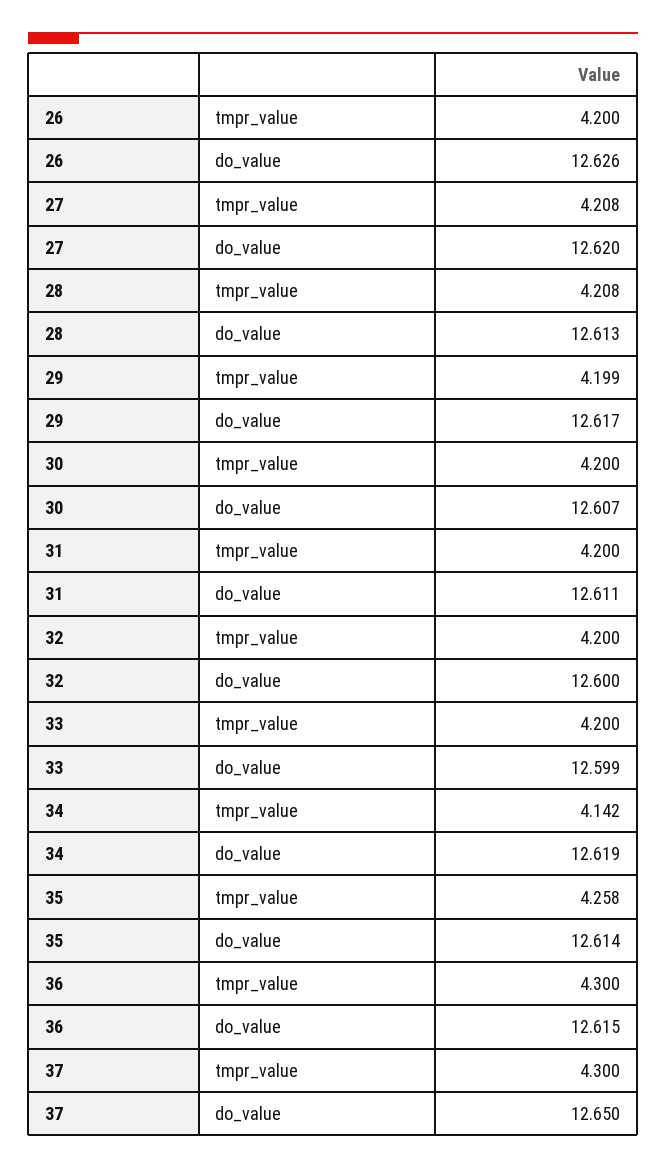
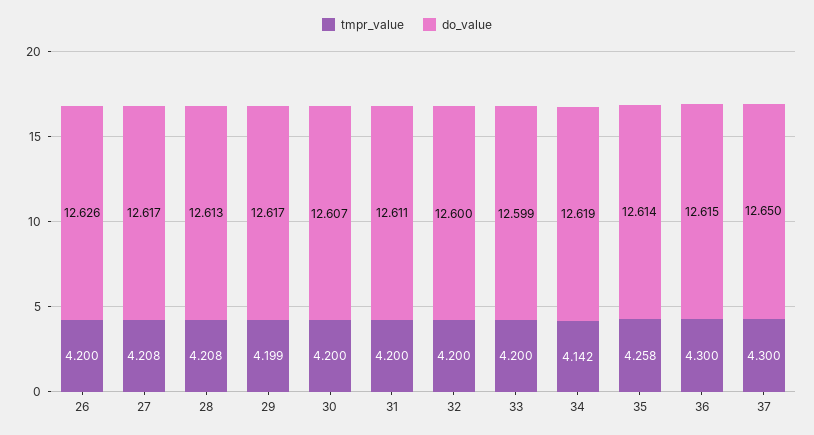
do_value, 27: 12.62 -> 12.617

